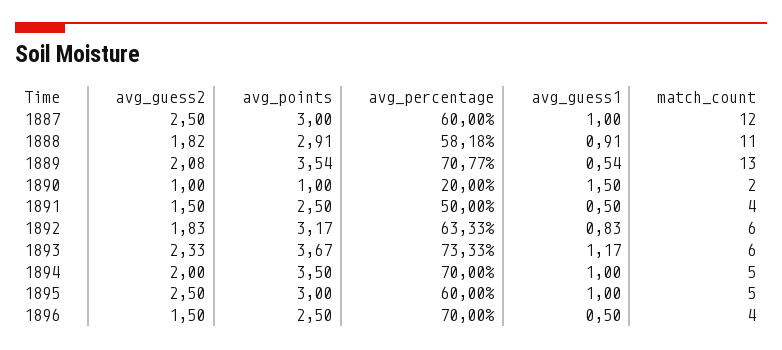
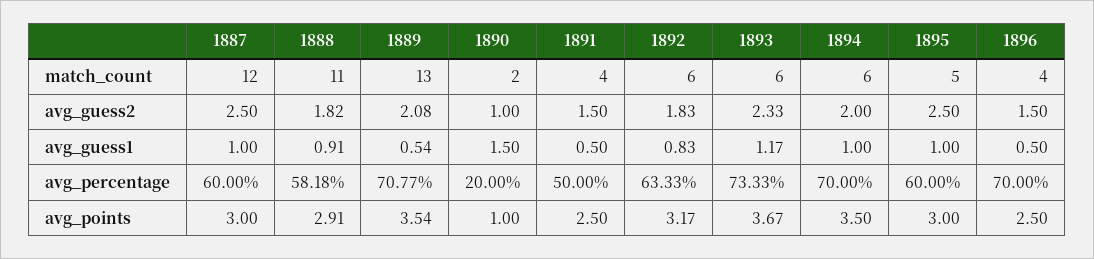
match_count, 1894: 5 -> 6

